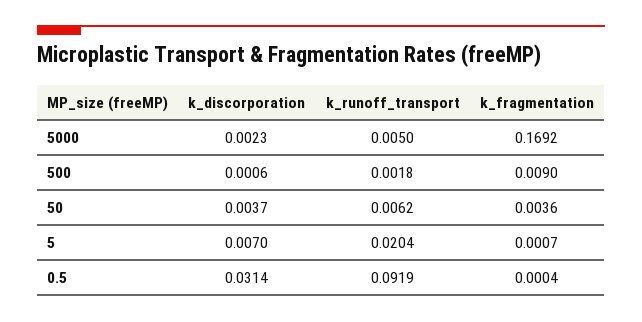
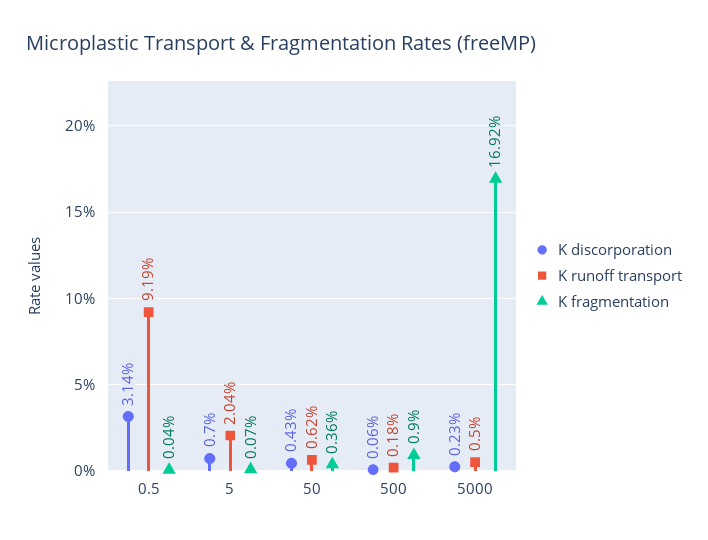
k_discorporation, 50: 0.0037 -> 0.0043

